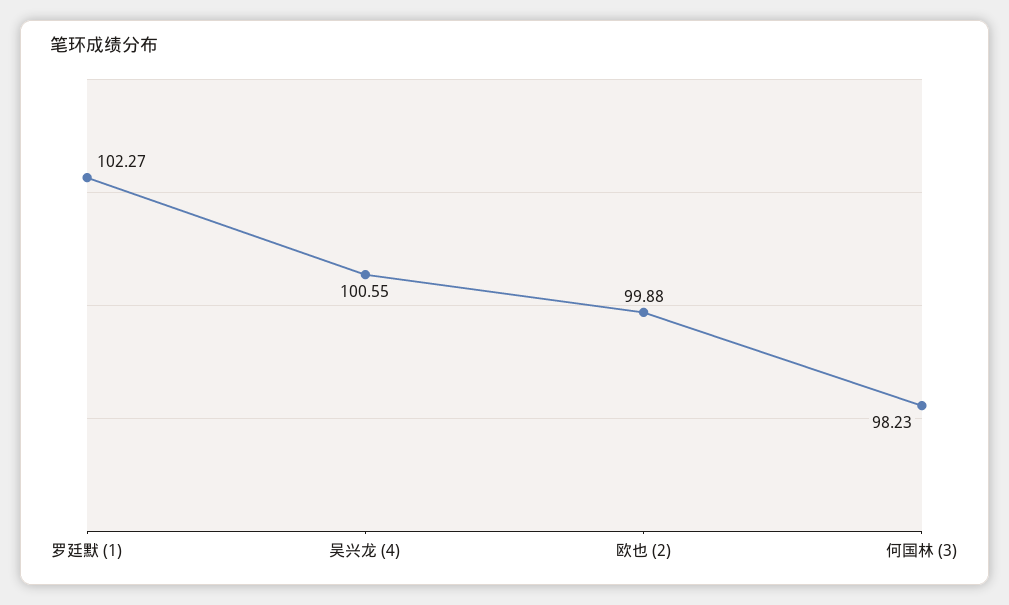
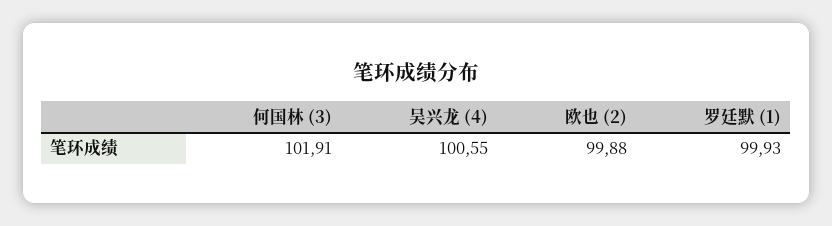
罗廷默 (1): 102.27 -> 99.93
何国林 (3): 98.23 -> 101.91

